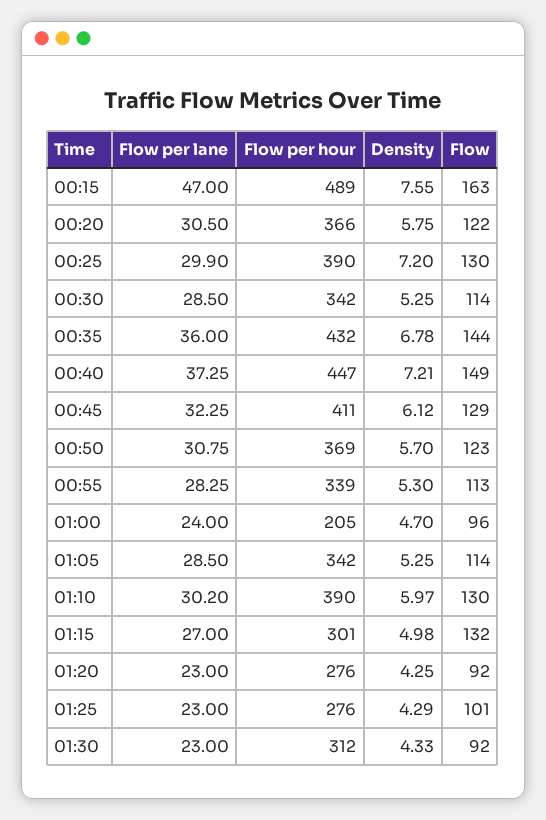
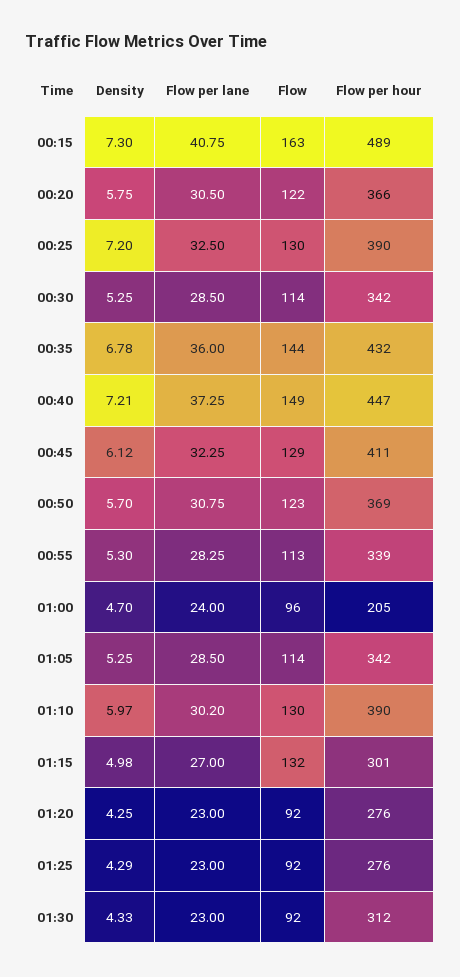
Flow per lane, 00:15: 47 -> 40.75
Density, 00:15: 7.55 -> 7.3
Flow per lane, 00:25: 29.9 -> 32.5
Flow, 01:25: 101 -> 92

